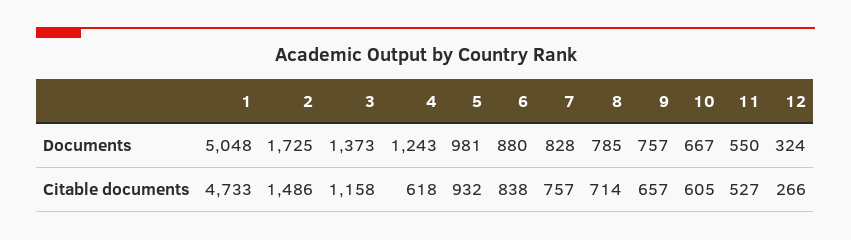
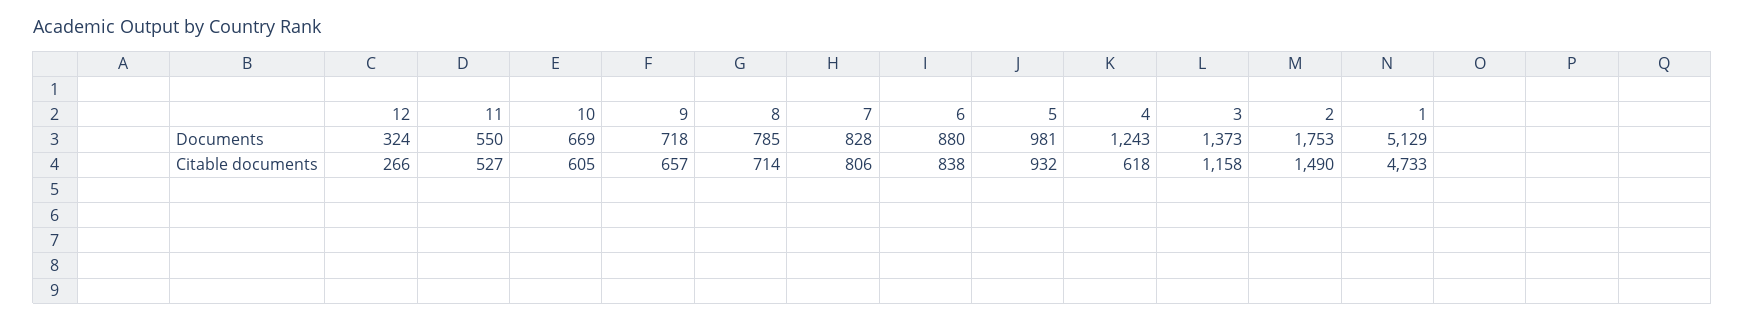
1, Documents: 5048 -> 5129
2, Documents: 1725 -> 1753
9, Documents: 757 -> 718
10, Documents: 667 -> 669
2, Citable documents: 1486 -> 1490
7, Citable documents: 757 -> 806

